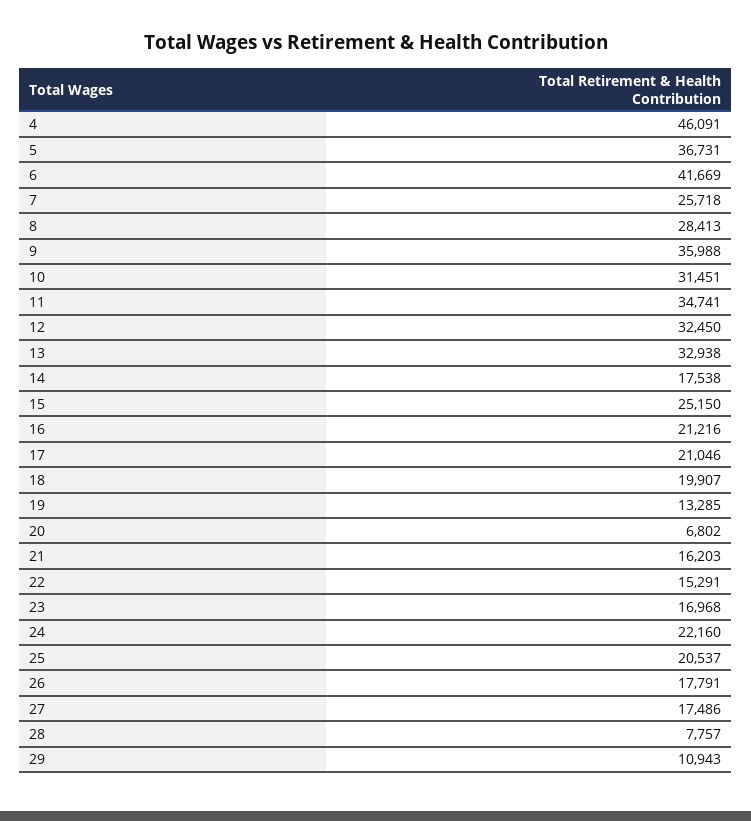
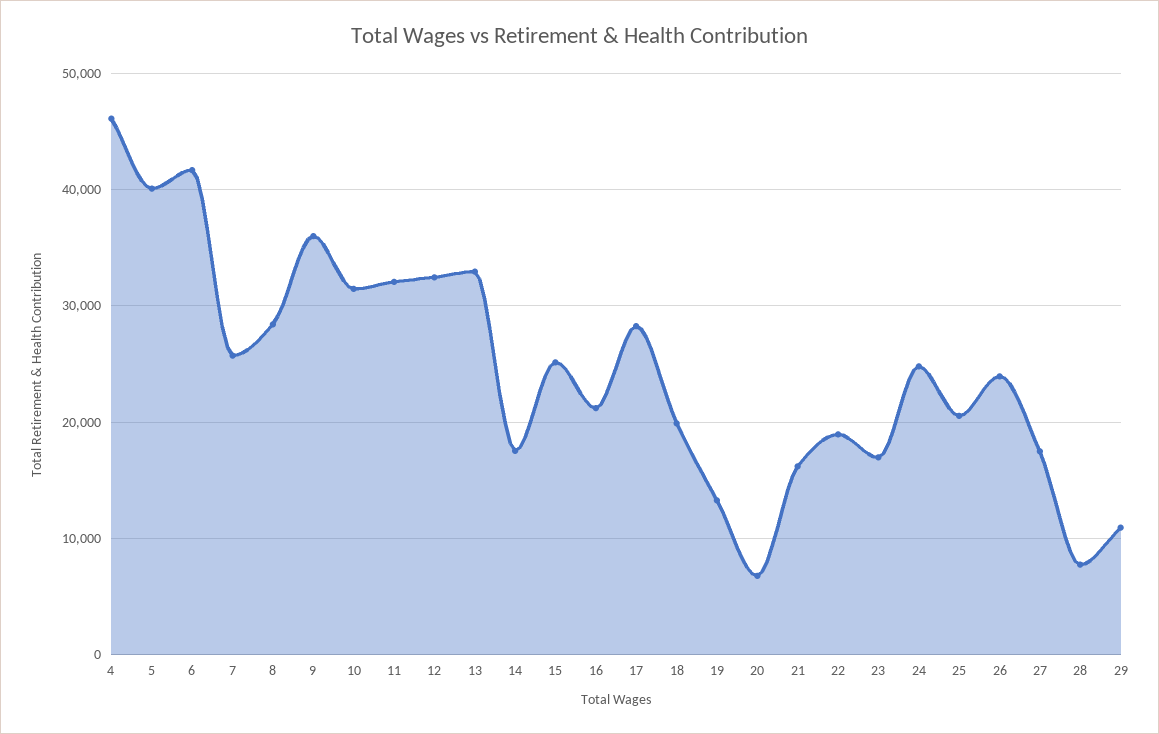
5: 36731 -> 40000
11: 34741 -> 32000
17: 21046 -> 28000
22: 15291 -> 19000
24: 22160 -> 25000
26: 17791 -> 24000

